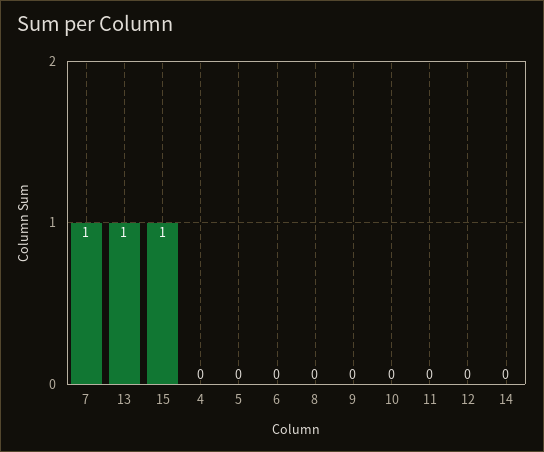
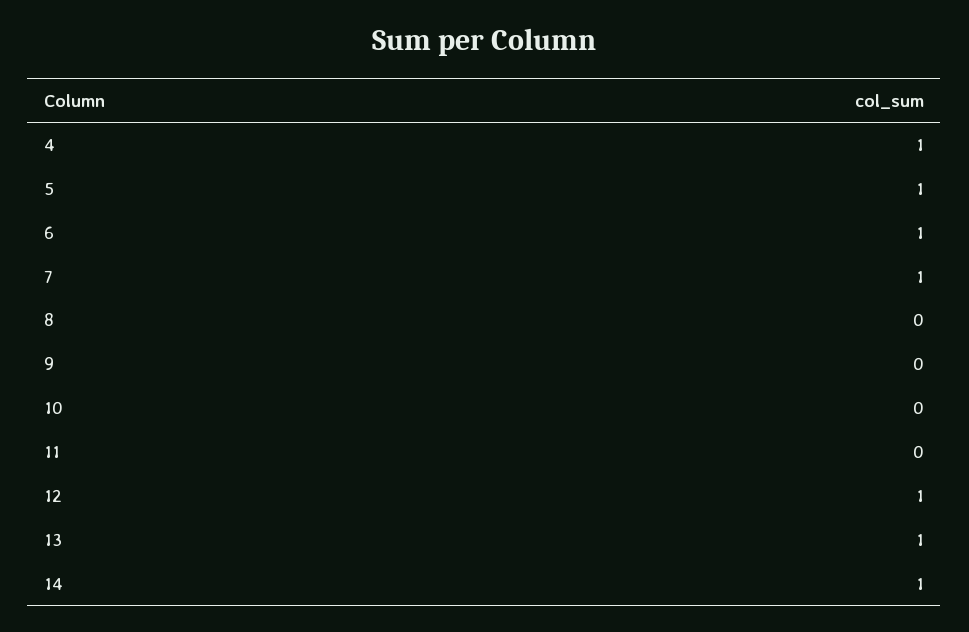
15: 1 -> none
4: 0 -> 1
5: 0 -> 1
6: 0 -> 1
12: 0 -> 1
14: 0 -> 1

